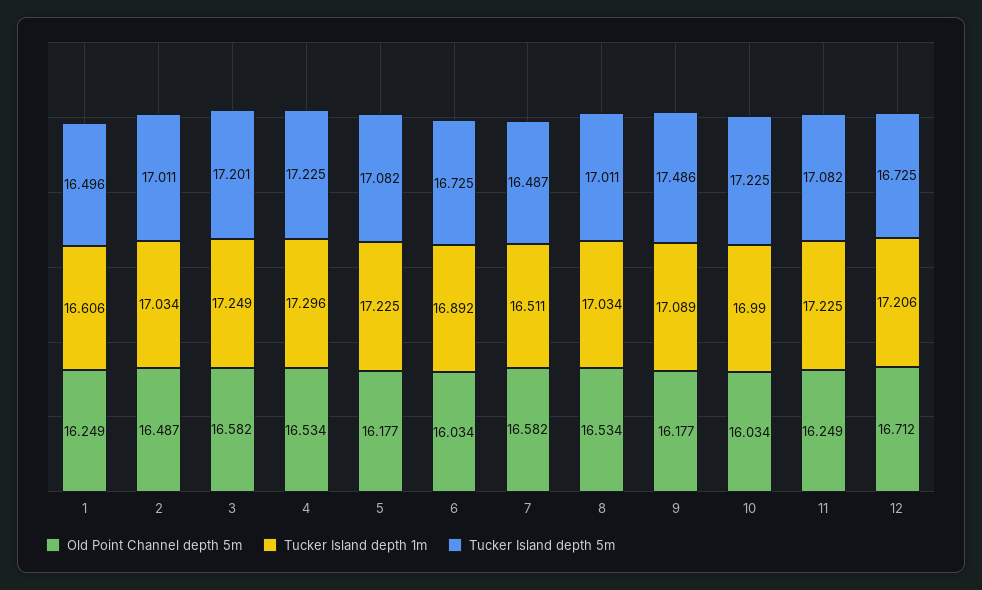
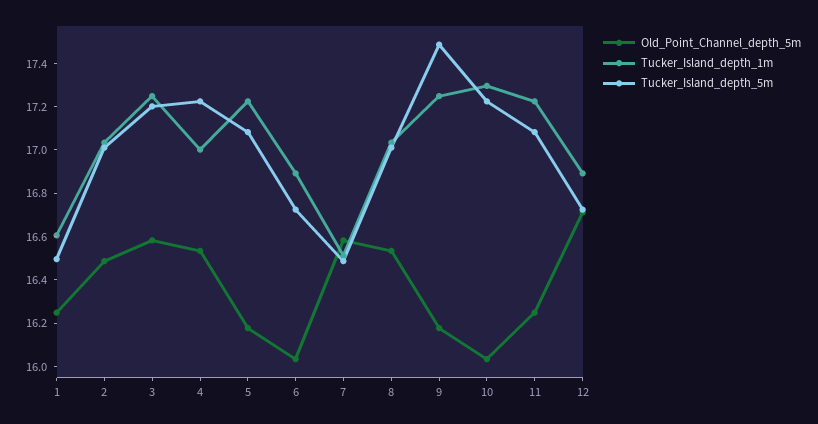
Tucker Island depth 1m, 4: 17.296 -> 17
Tucker Island depth 1m, 9: 17.089 -> 17.25
Tucker Island depth 1m, 10: 16.99 -> 17.3
Tucker Island depth 1m, 12: 17.206 -> 16.9

